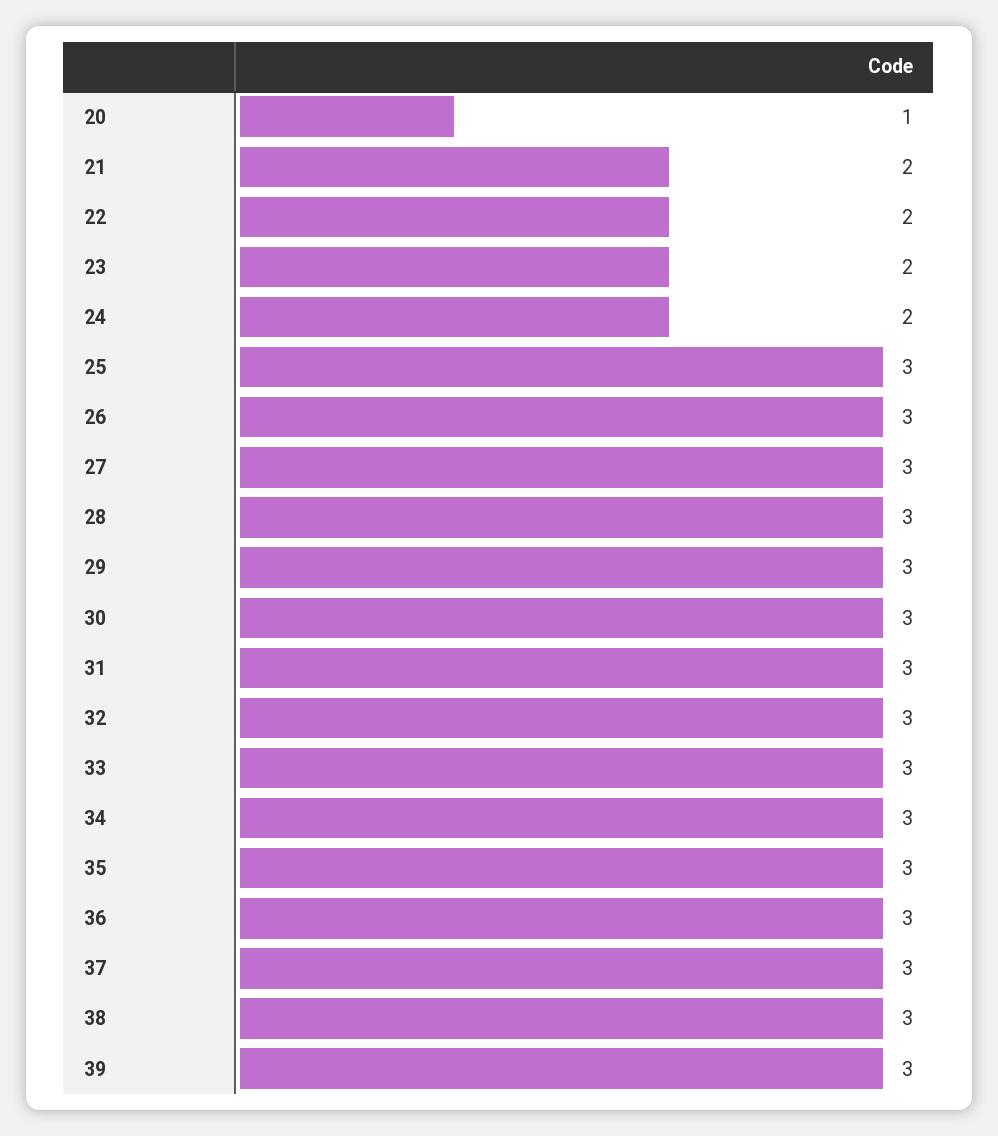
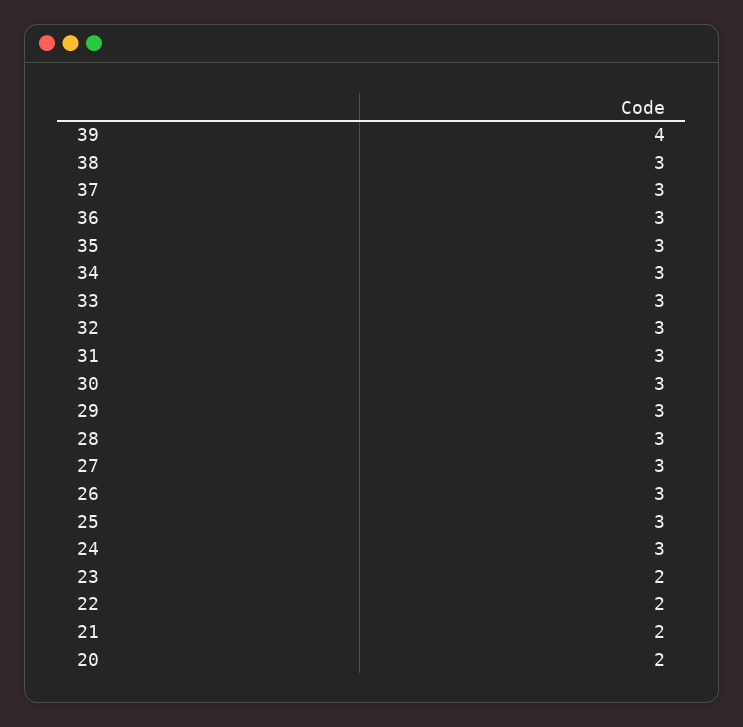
20: 1 -> 2
24: 2 -> 3
39: 3 -> 4

